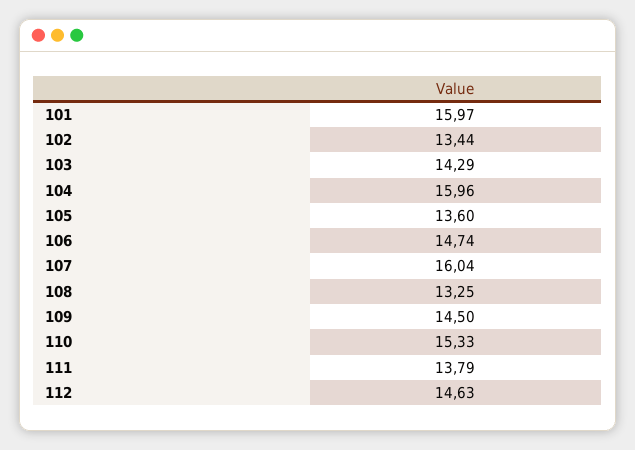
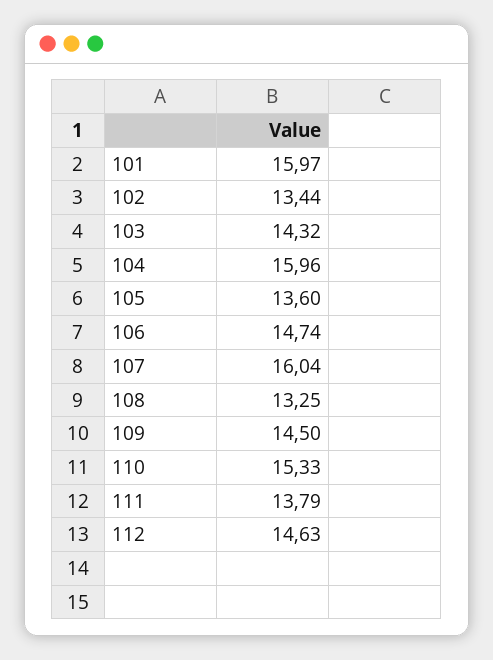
103: 14.29 -> 14.32

